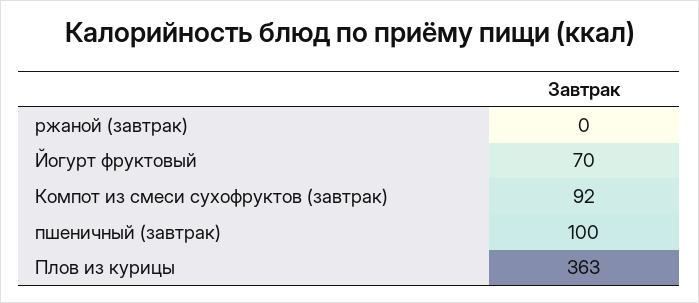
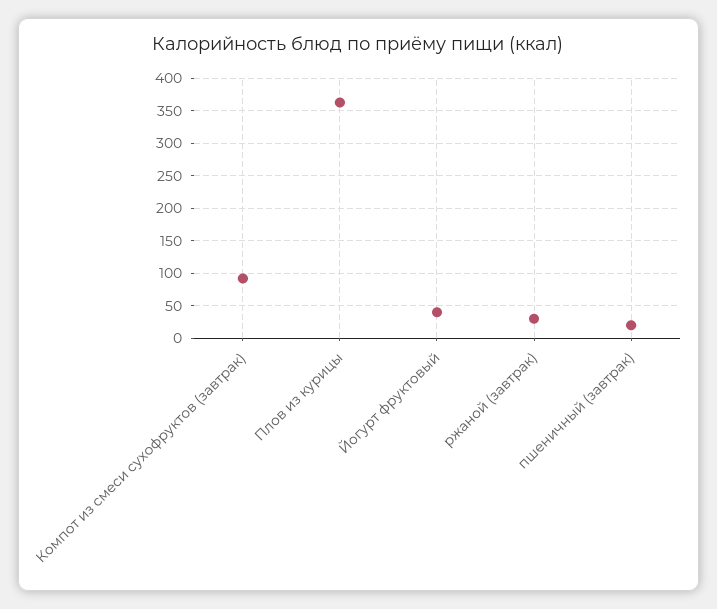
ржаной (завтрак): 0 -> 30
Йогурт фруктовый: 70 -> 40
пшеничный (завтрак): 100 -> 20

